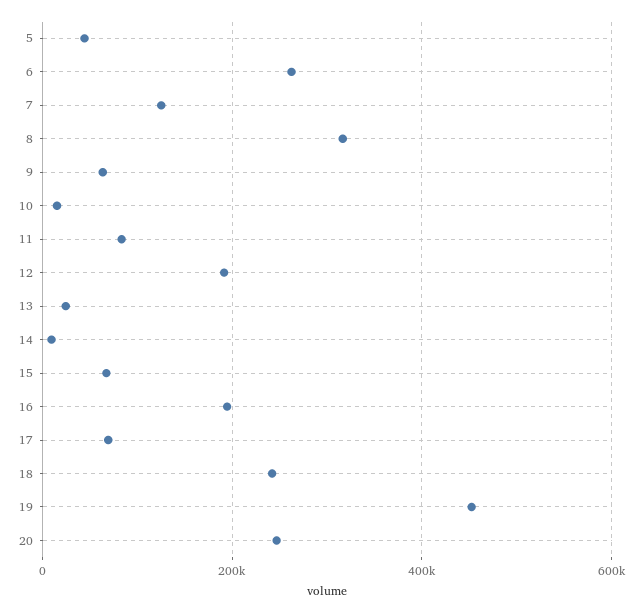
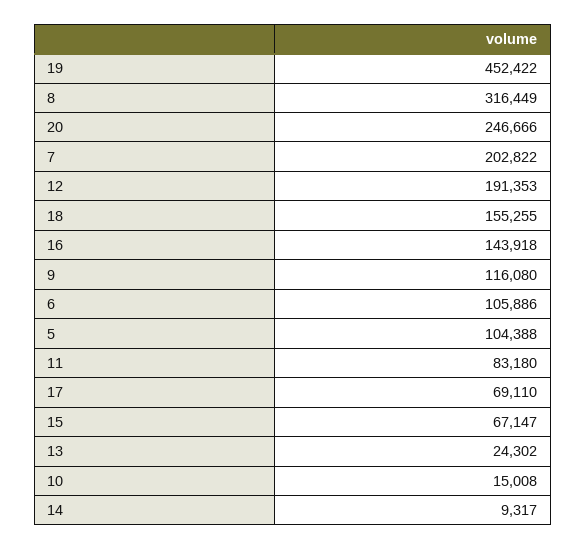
5: 40000 -> 104388
6: 260000 -> 105886
7: 120000 -> 202822
9: 60000 -> 116080
16: 200000 -> 143918
18: 240000 -> 155255

